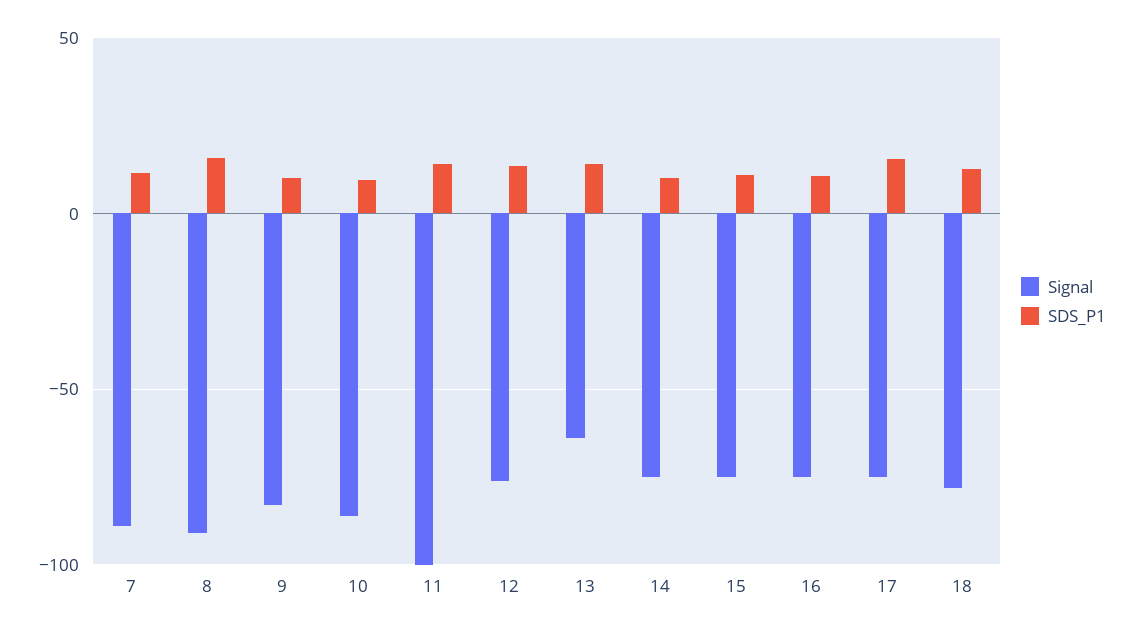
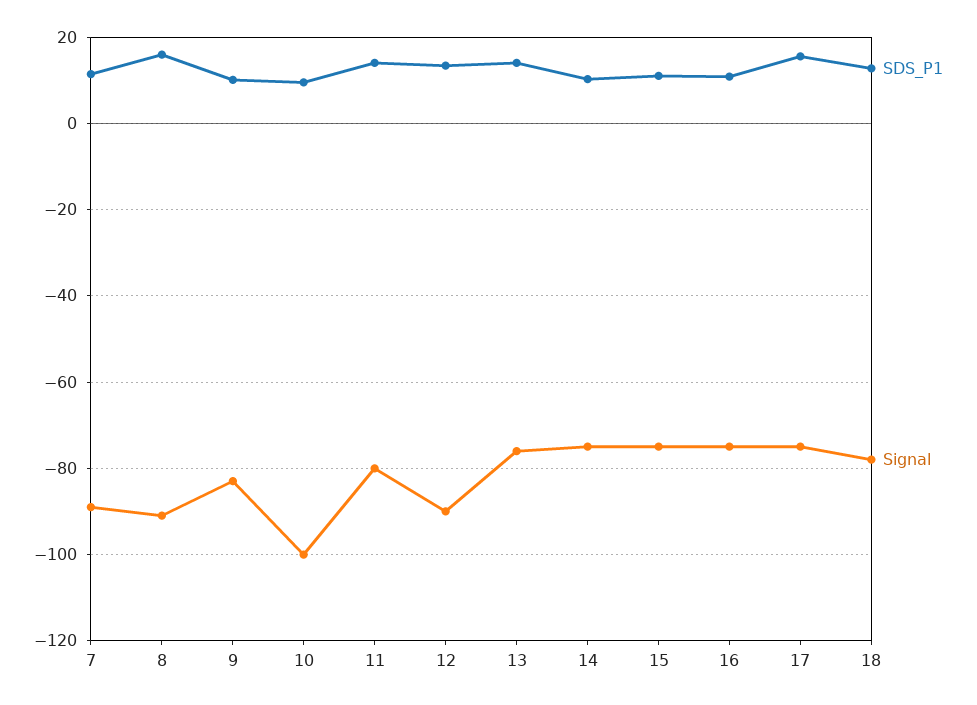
Signal, 10: -85 -> -100
Signal, 11: -100 -> -80
Signal, 12: -75 -> -90
Signal, 13: -65 -> -76

